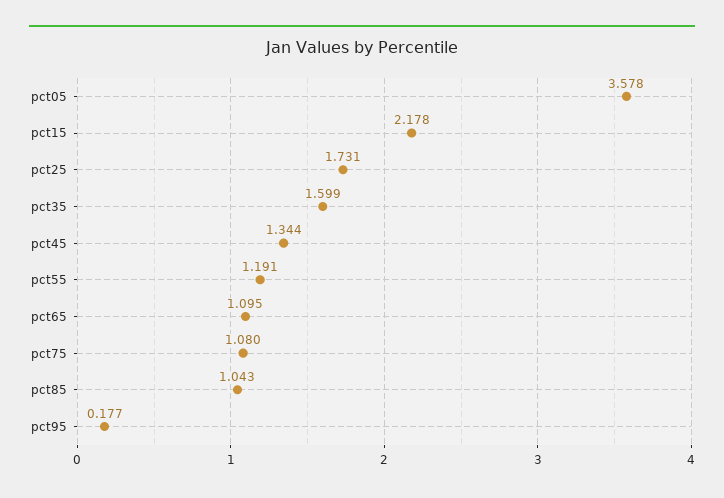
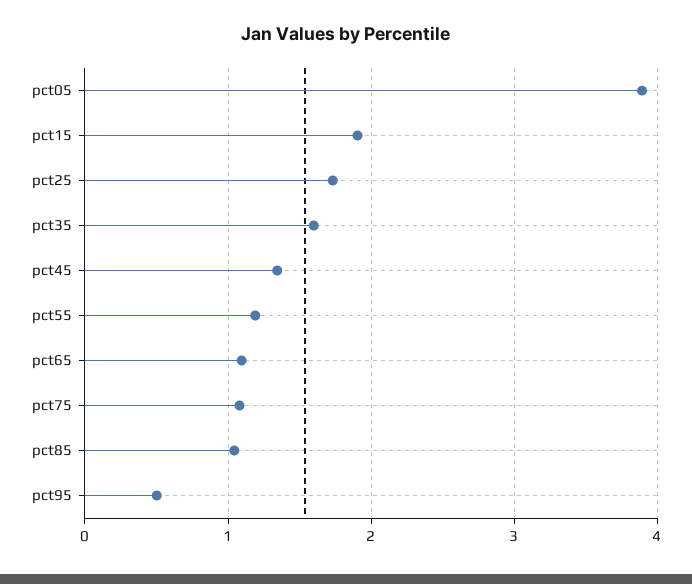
pct05: 3.578 -> 3.9
pct15: 2.178 -> 1.9
pct95: 0.177 -> 0.5

